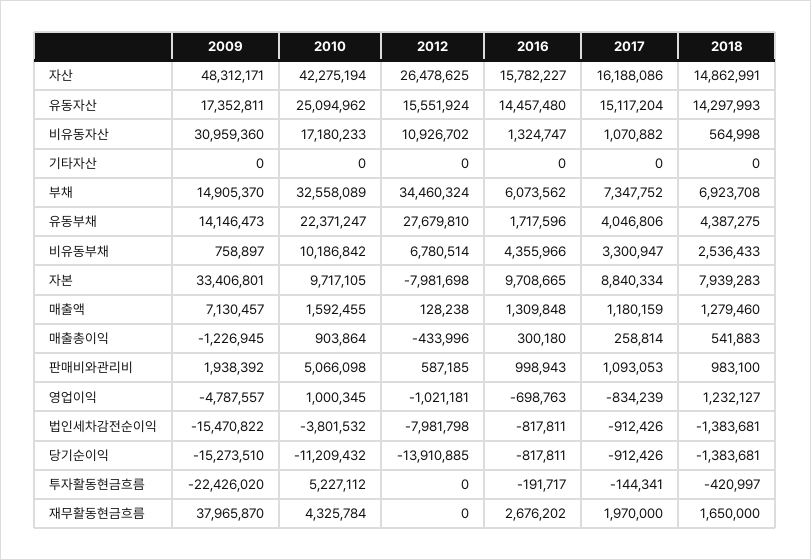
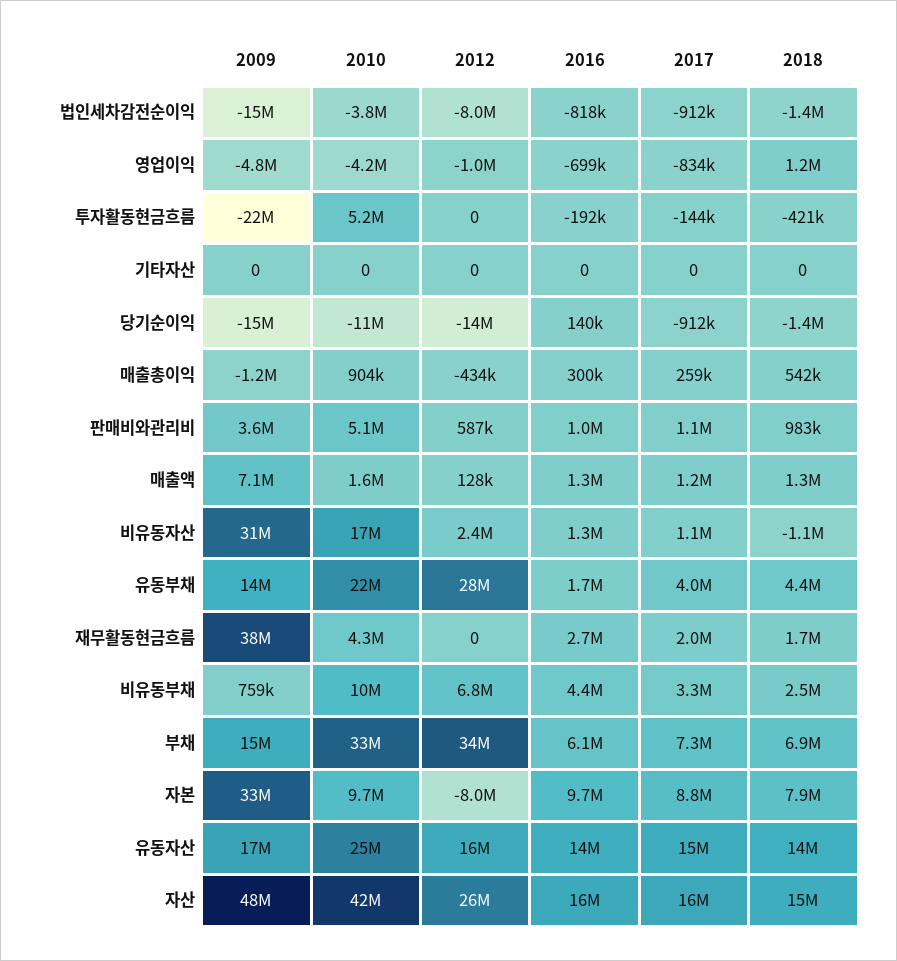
2012, 비유동자산: 10926702 -> 2400000
2018, 비유동자산: 564998 -> -1100000
2009, 판매비와관리비: 1938392 -> 3600000
2010, 영업이익: 1000345 -> -4200000
2016, 당기순이익: -817811 -> 140000

